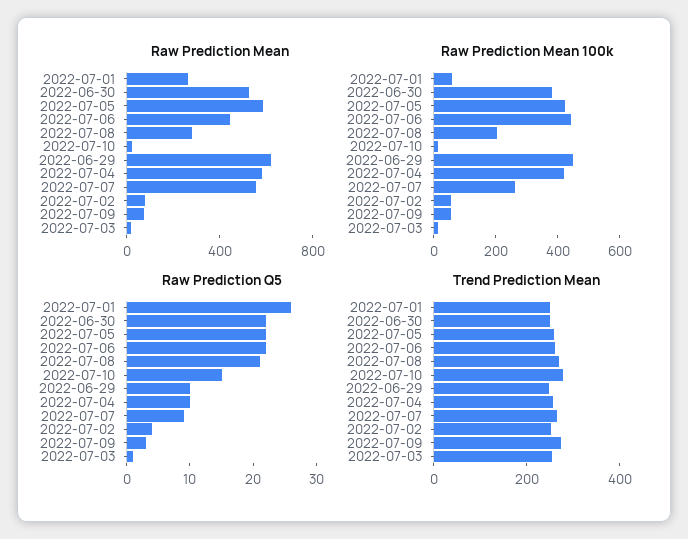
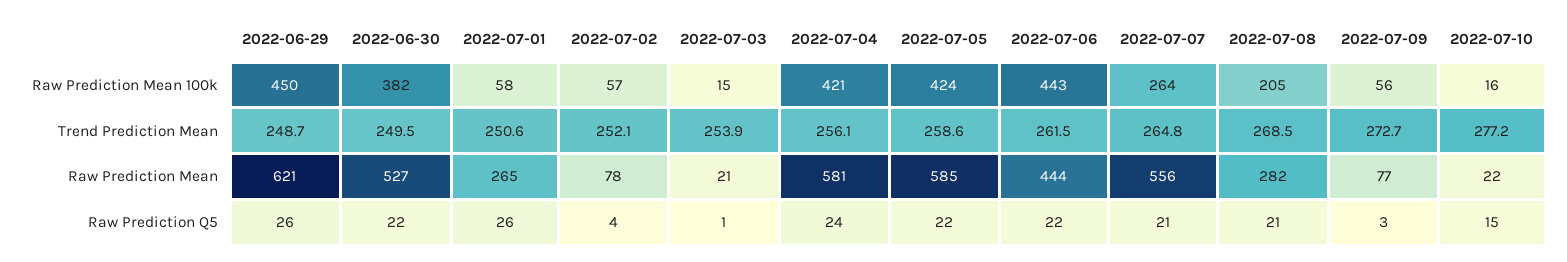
Raw Prediction Q5, 2022-06-29: 10 -> 26
Raw Prediction Q5, 2022-07-04: 10 -> 24
Raw Prediction Q5, 2022-07-07: 10 -> 21

